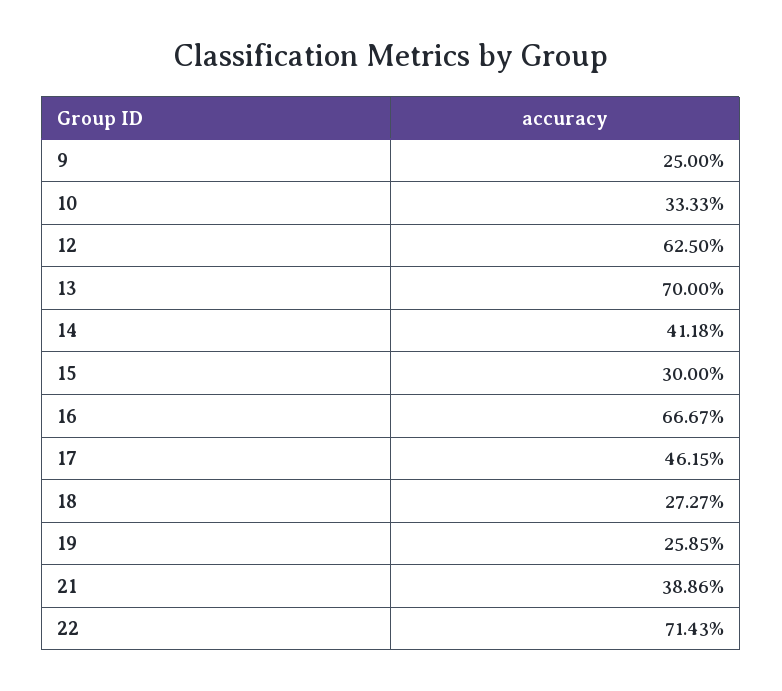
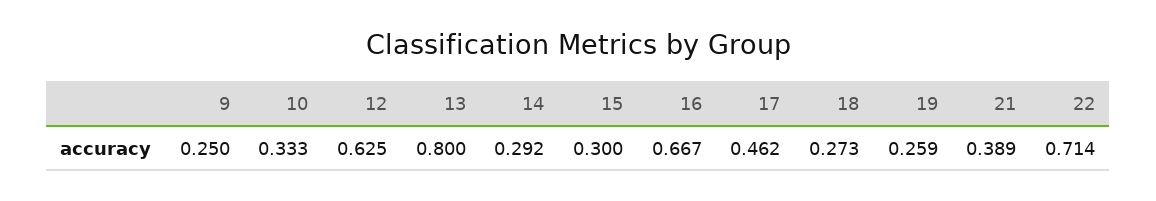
13: 0.7 -> 0.8
14: 0.4118 -> 0.292

